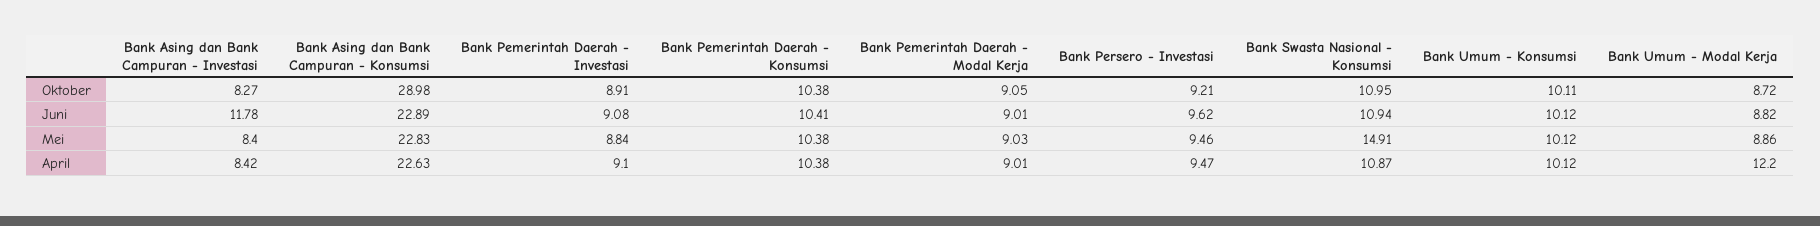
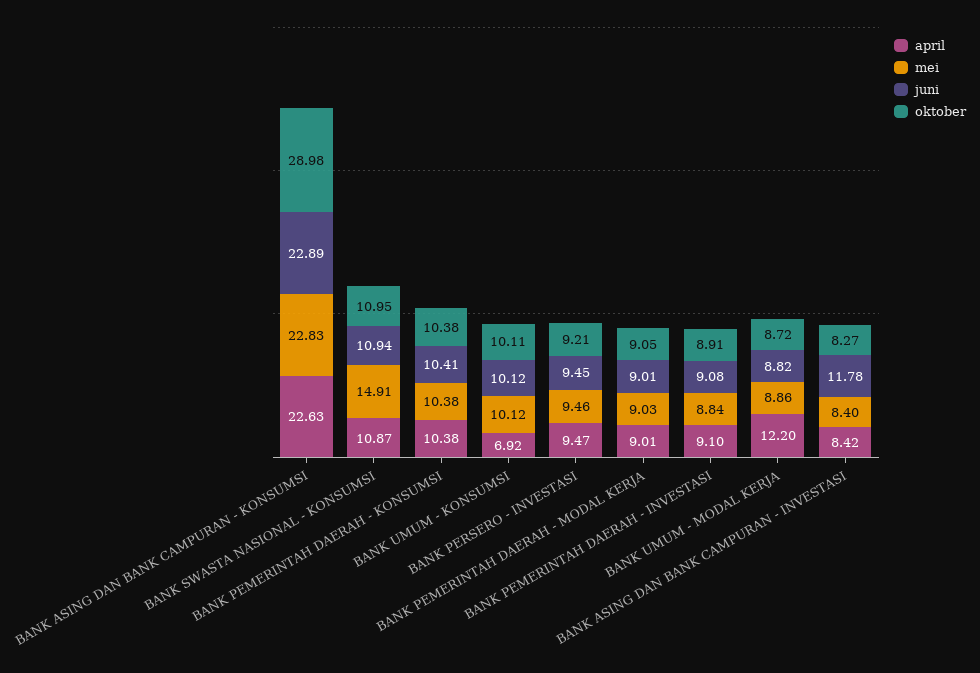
Juni, Bank Persero - Investasi: 9.62 -> 9.45
April, Bank Umum - Konsumsi: 10.12 -> 6.92

